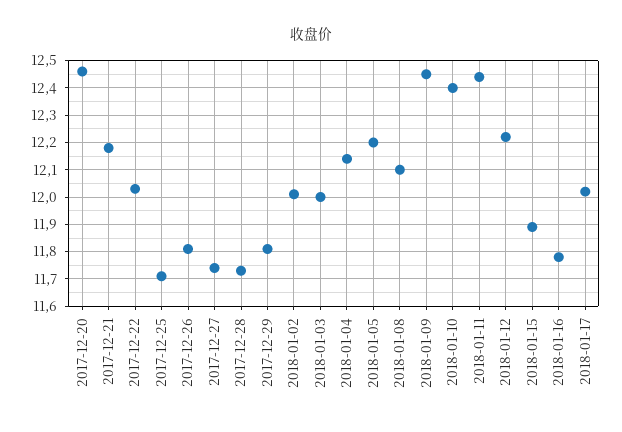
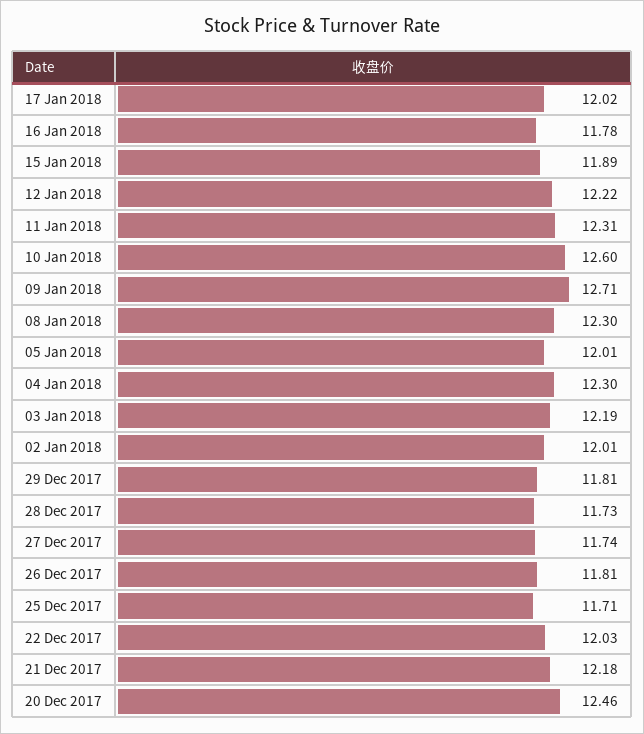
2018-01-03: 12 -> 12.19
2018-01-04: 12.15 -> 12.3
2018-01-05: 12.2 -> 12.01
2018-01-08: 12.1 -> 12.3
2018-01-09: 12.45 -> 12.71
2018-01-10: 12.4 -> 12.6
2018-01-11: 12.45 -> 12.31

